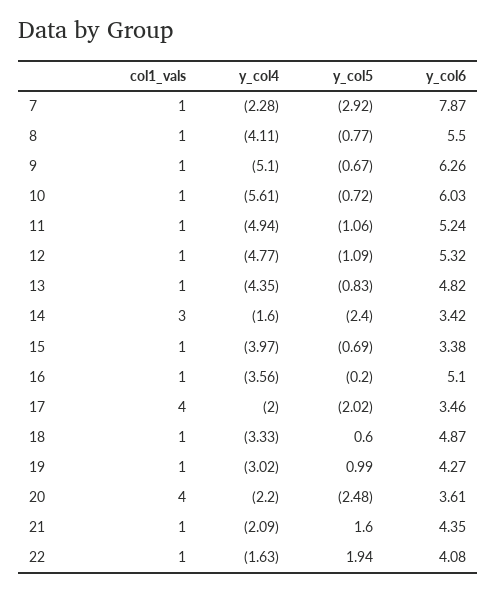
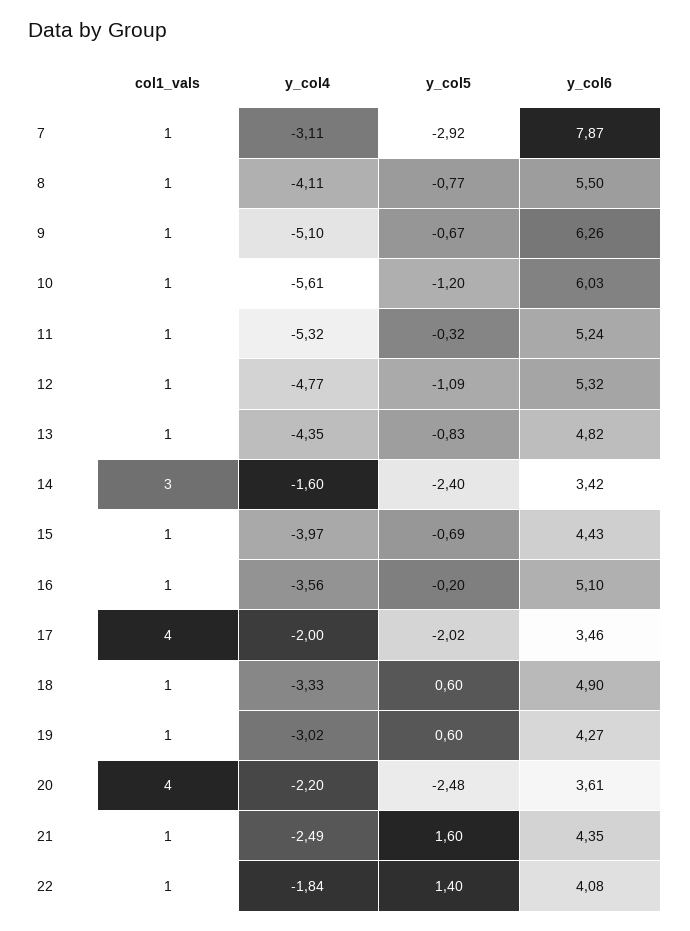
y_col4, 7: -2.28 -> -3.11
y_col5, 10: -0.72 -> -1.2
y_col4, 11: -4.94 -> -5.32
y_col5, 11: -1.06 -> -0.32
y_col6, 15: 3.38 -> 4.43
y_col6, 18: 4.87 -> 4.9
y_col5, 19: 0.99 -> 0.6
y_col4, 21: -2.09 -> -2.49
y_col4, 22: -1.63 -> -1.84
y_col5, 22: 1.94 -> 1.4

